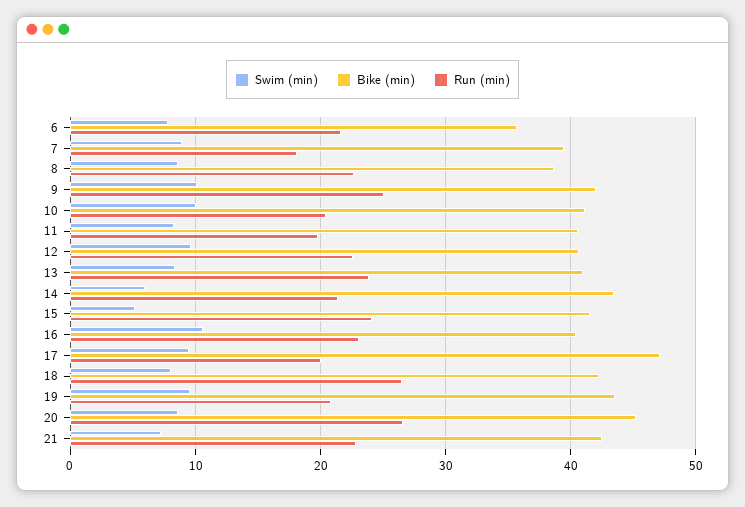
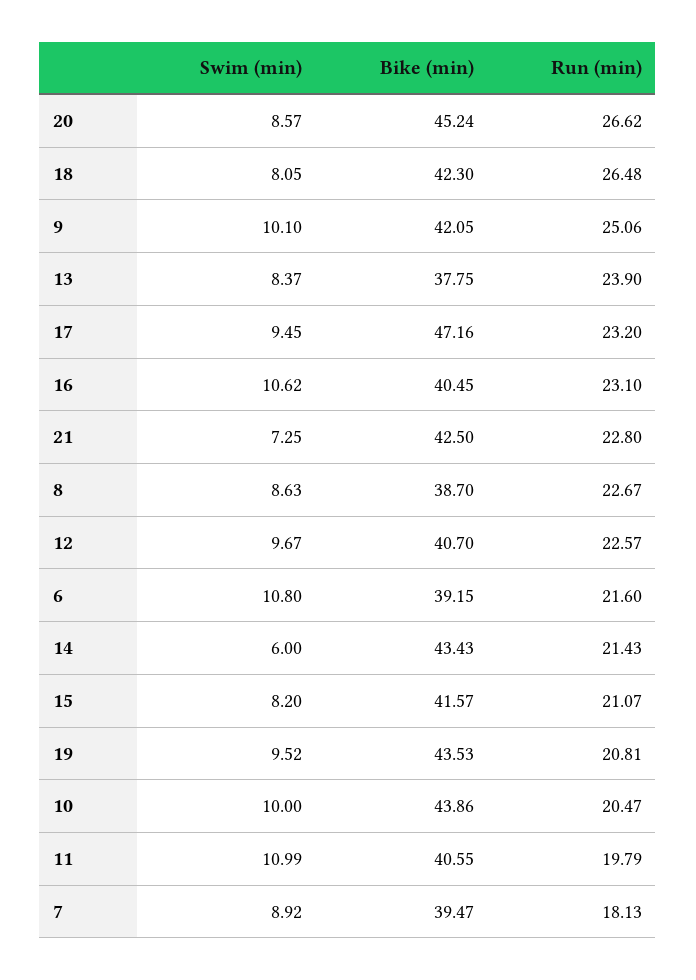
Swim (min), 6: 8 -> 10.8
Bike (min), 6: 36 -> 39.15
Bike (min), 10: 41 -> 43.86
Swim (min), 11: 8 -> 10.99
Bike (min), 13: 41 -> 37.75
Swim (min), 15: 5 -> 8.2
Run (min), 15: 24 -> 21.07
Run (min), 17: 20 -> 23.2

